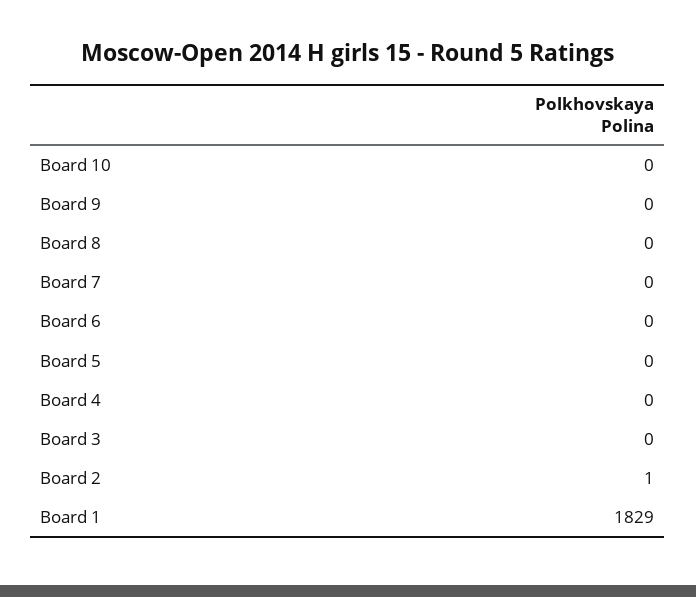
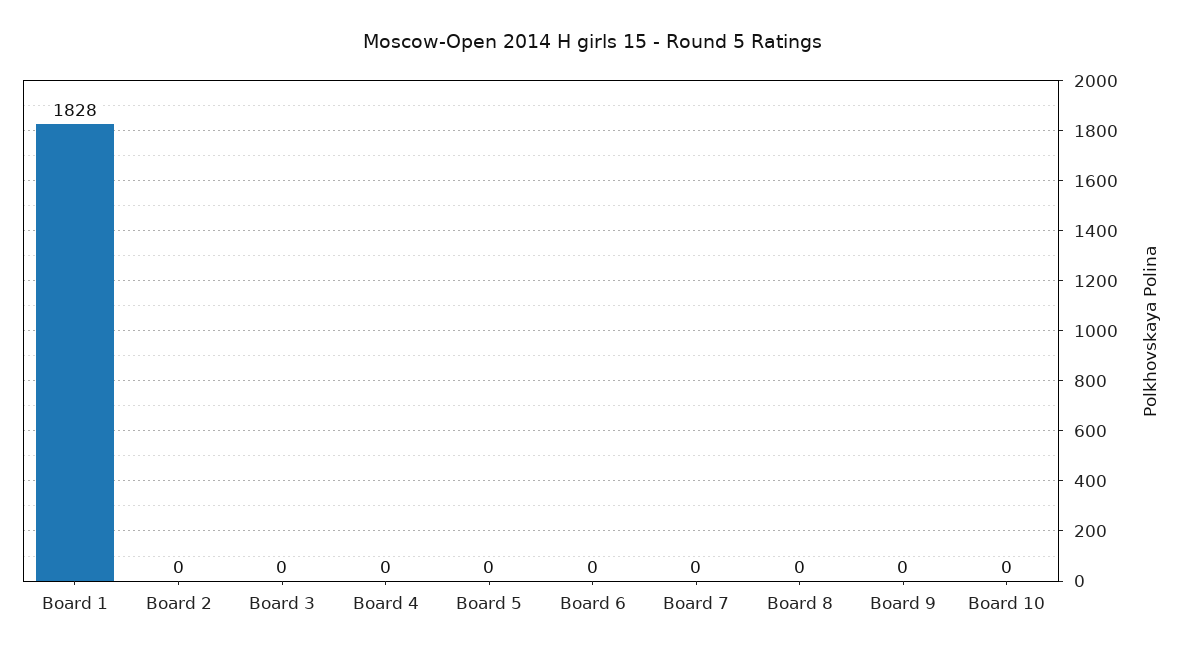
Board 2: 1 -> 0
Board 1: 1829 -> 1828

